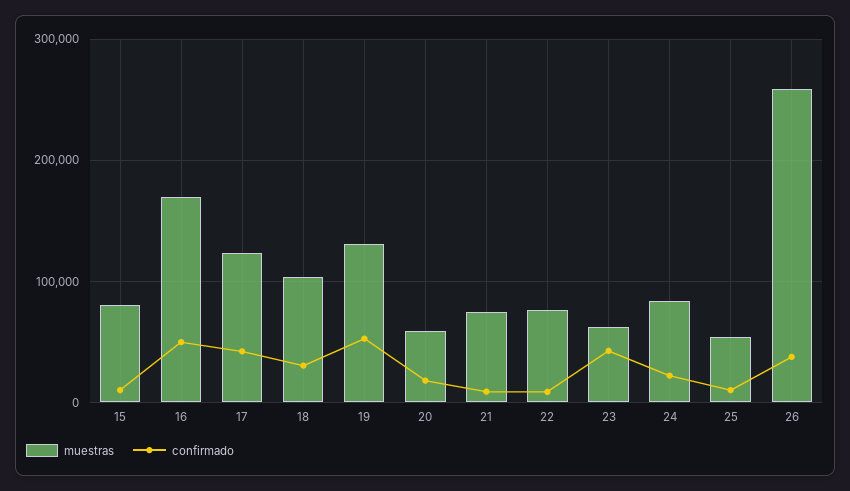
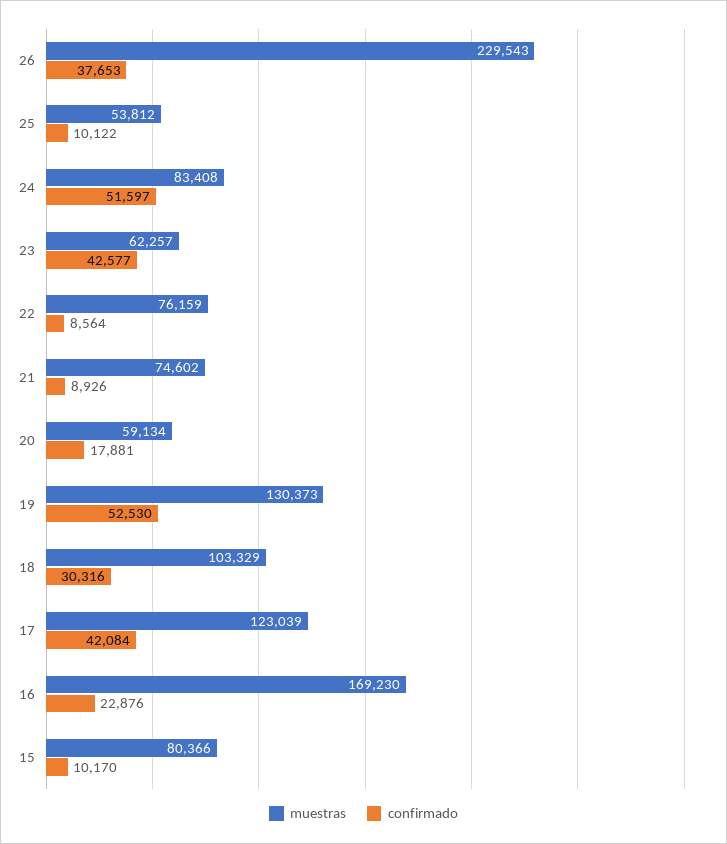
confirmado, 16: 50000 -> 22876
confirmado, 24: 20000 -> 51597
muestras, 26: 260000 -> 229543

